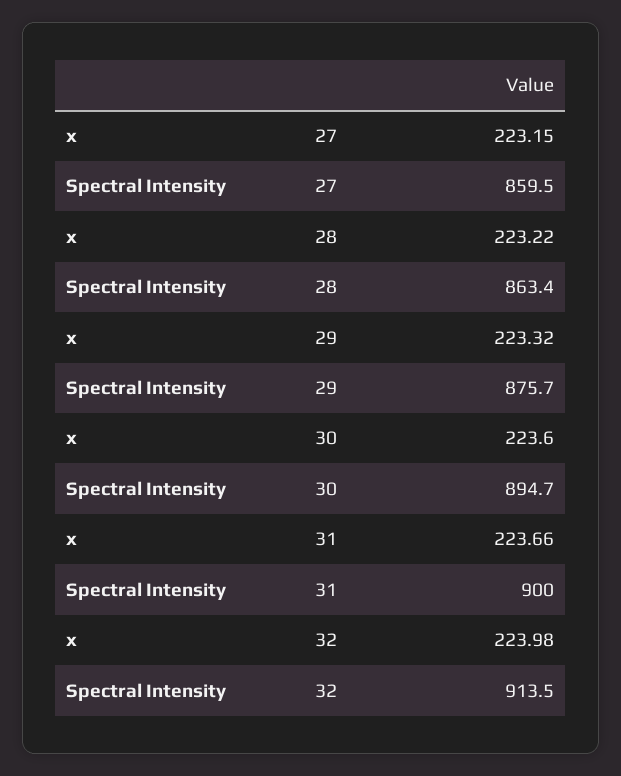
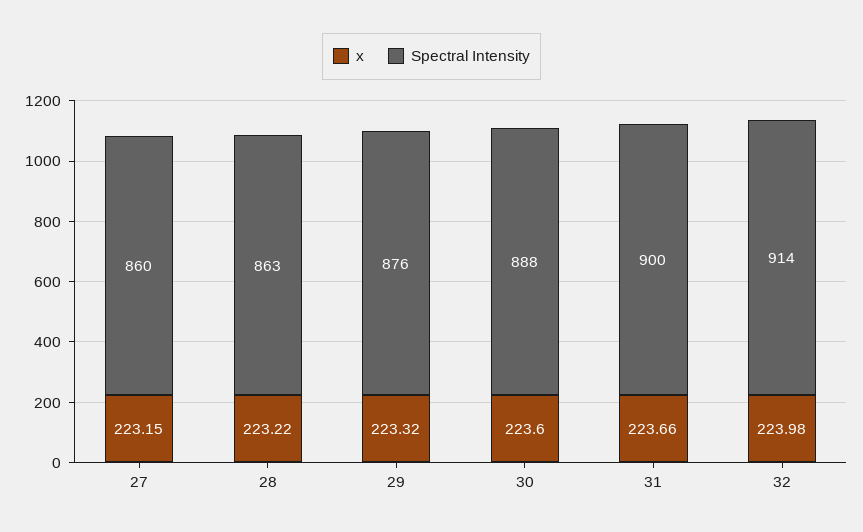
Spectral Intensity, 30: 894.7 -> 888

